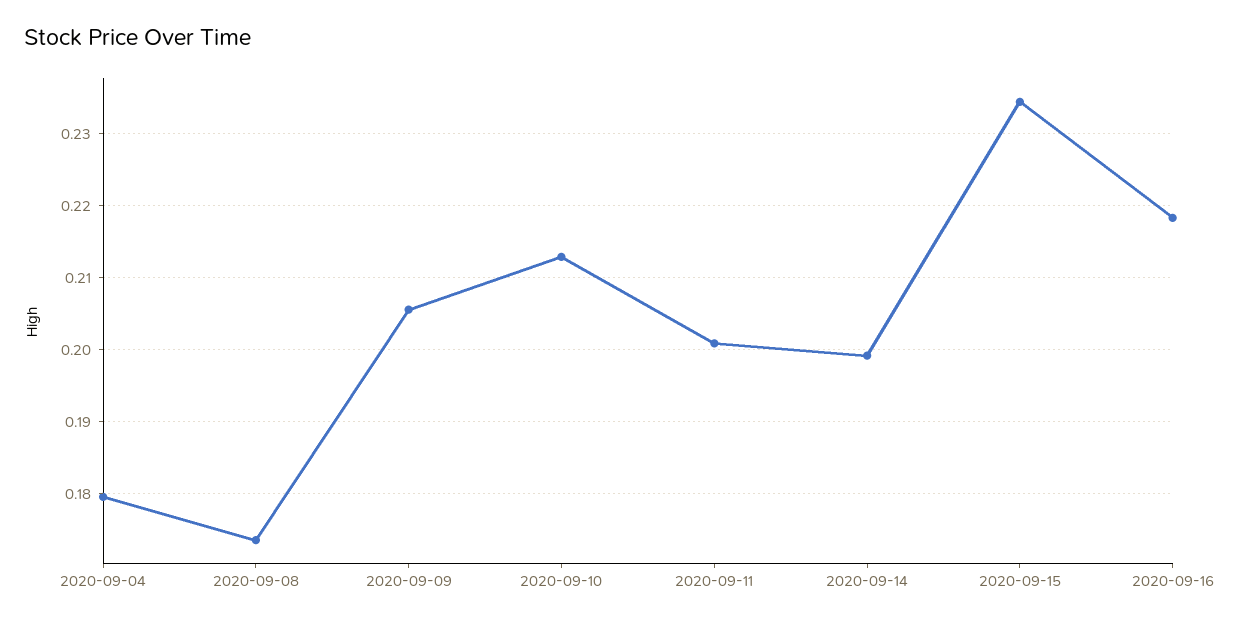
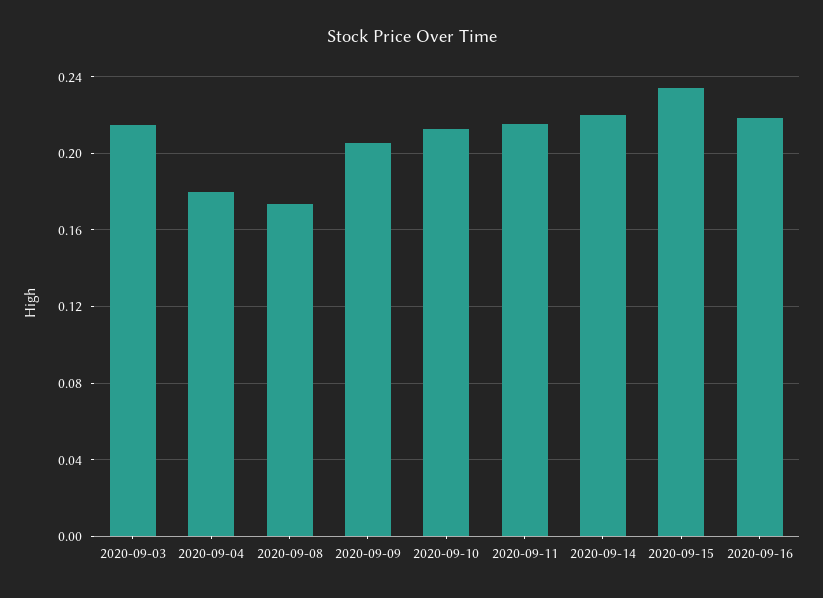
2020-09-11: 0.201 -> 0.215
2020-09-14: 0.199 -> 0.22
2020-09-03: none -> 0.215

